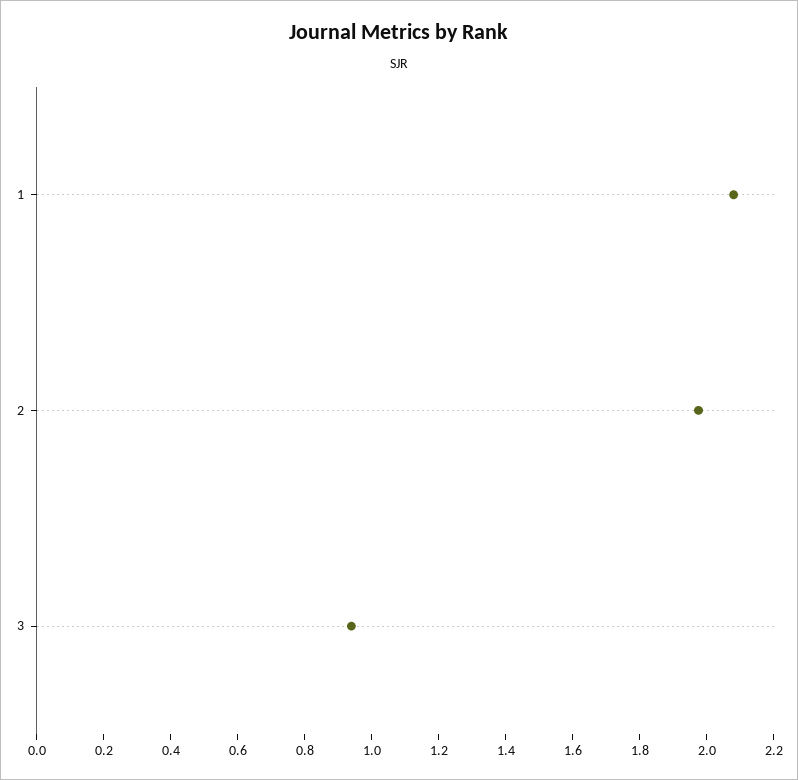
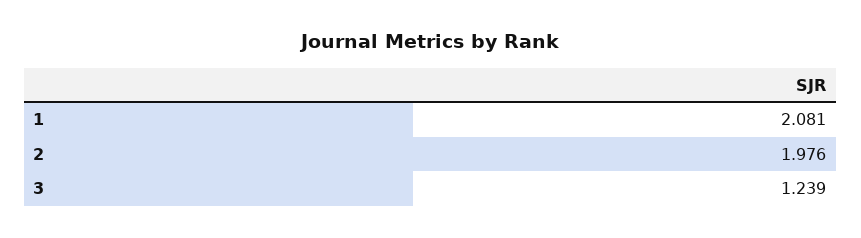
3: 0.95 -> 1.239

